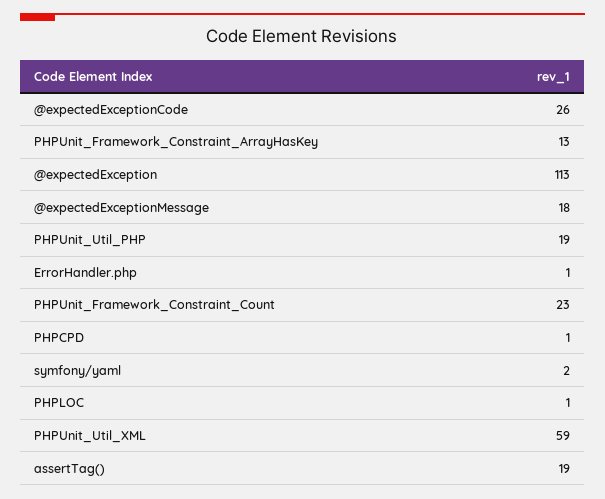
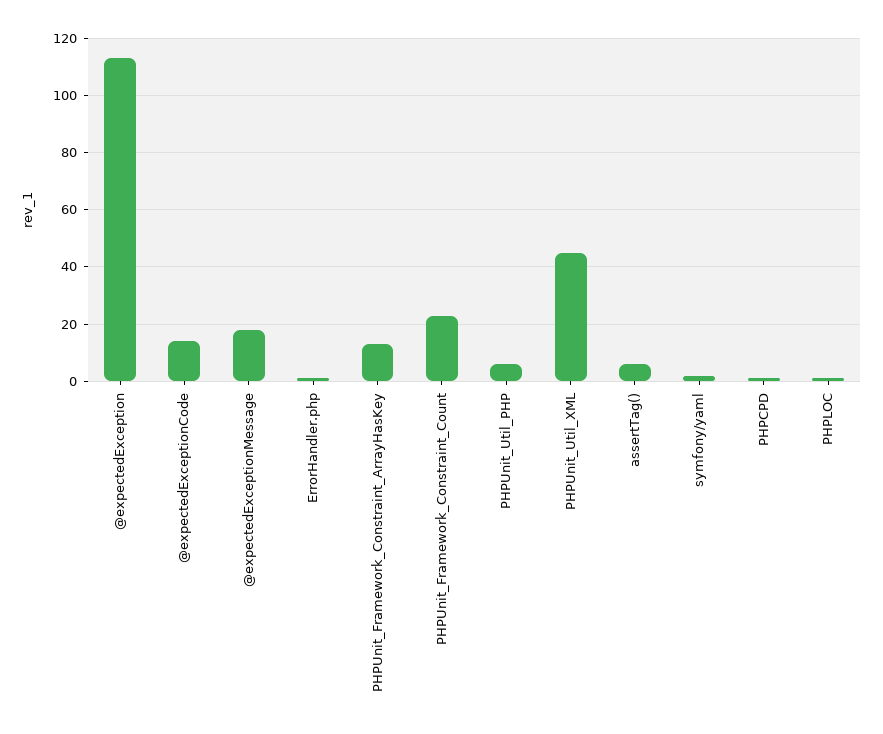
@expectedExceptionCode: 26 -> 15
PHPUnit_Util_PHP: 19 -> 5
PHPUnit_Util_XML: 59 -> 45
assertTag(): 19 -> 5

